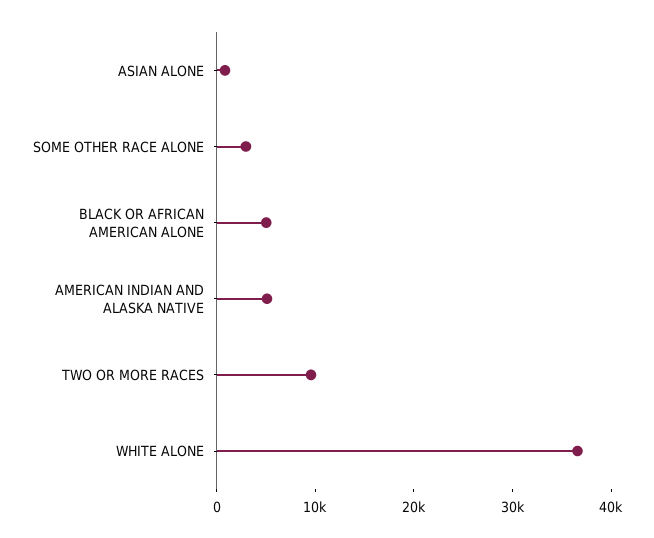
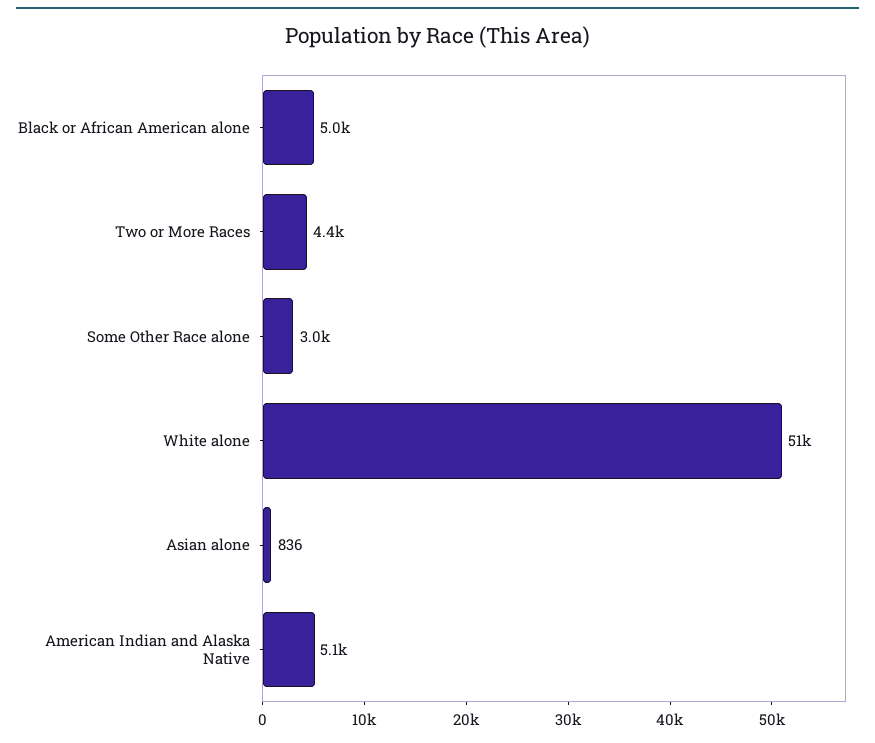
TWO OR MORE RACES: 10000 -> 4400
WHITE ALONE: 36000 -> 51000

